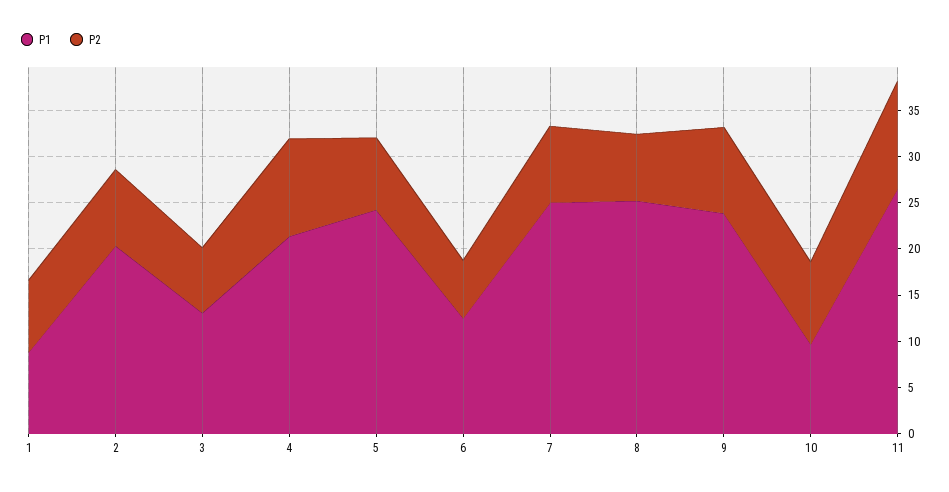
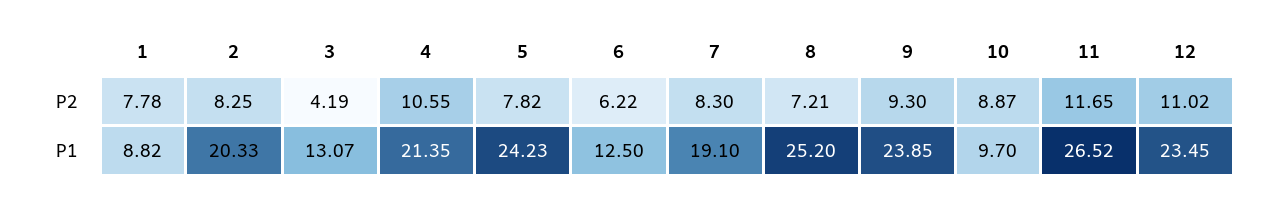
P2, 3: 7 -> 4.19
P1, 7: 25 -> 19.1
P2, 12: none -> 11.02
P1, 12: none -> 23.45

